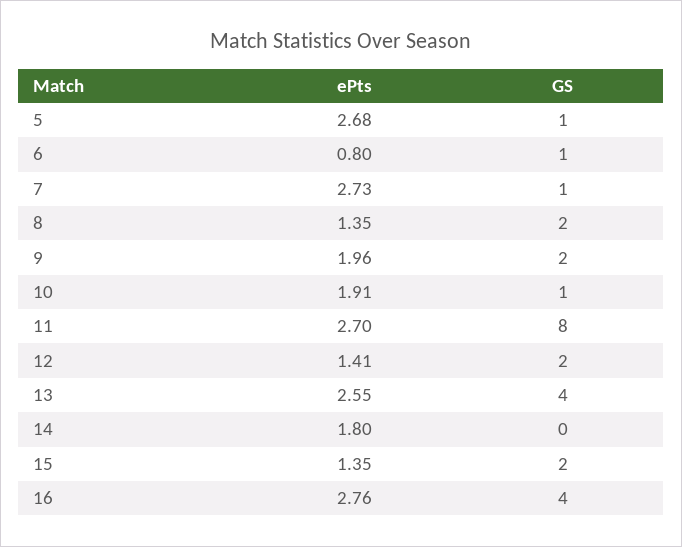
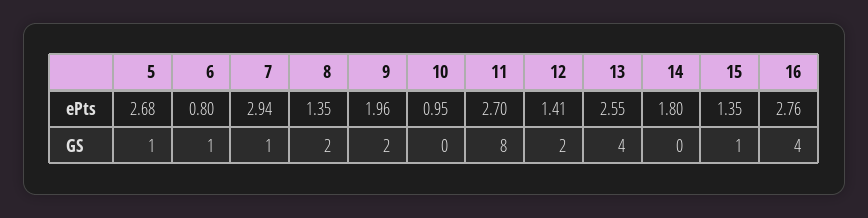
ePts, 7: 2.73 -> 2.94
ePts, 10: 1.91 -> 0.95
GS, 10: 1 -> 0
GS, 15: 2 -> 1

